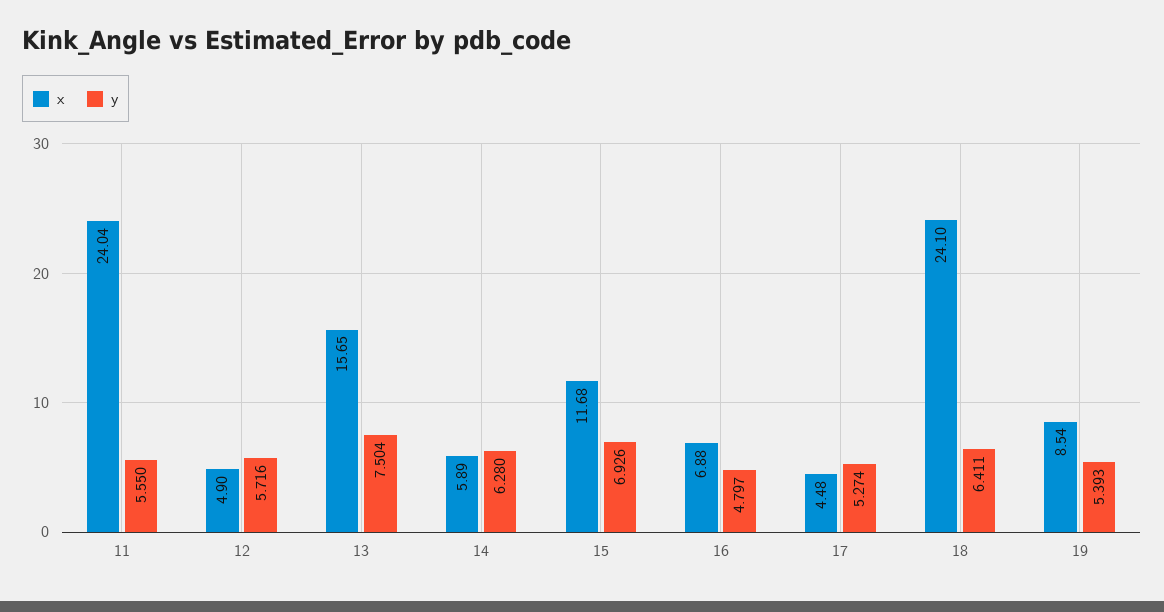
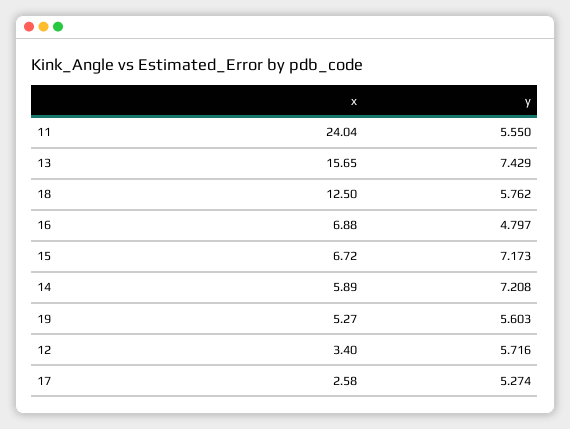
x, 12: 4.9 -> 3.4
y, 13: 7.504 -> 7.429
y, 14: 6.28 -> 7.208
x, 15: 11.68 -> 6.72
y, 15: 6.926 -> 7.173
x, 17: 4.48 -> 2.58
x, 18: 24.1 -> 12.5
y, 18: 6.411 -> 5.762
x, 19: 8.54 -> 5.27
y, 19: 5.393 -> 5.603

